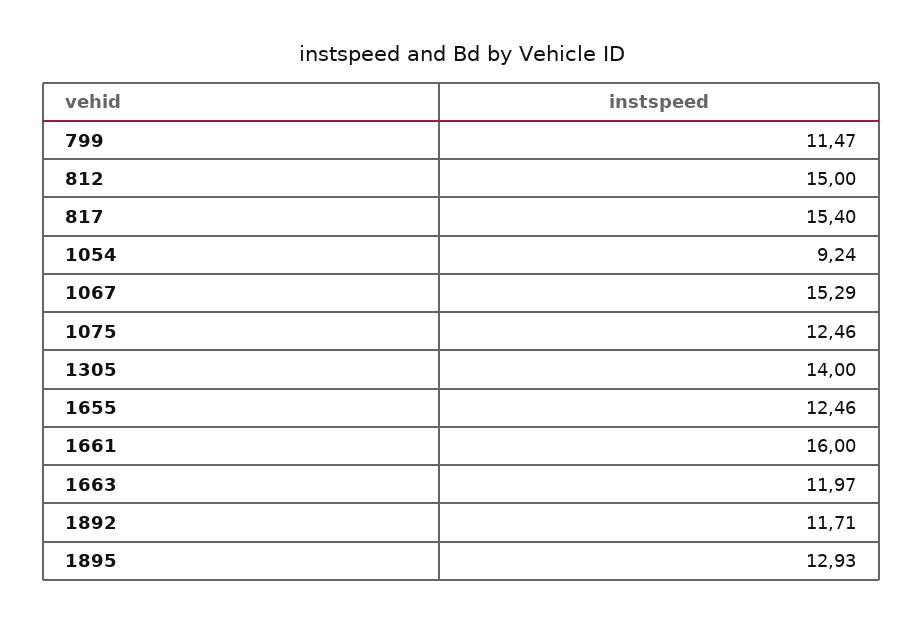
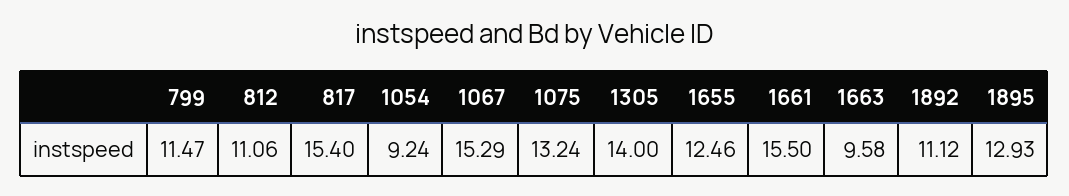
812: 15 -> 11.06
1075: 12.46 -> 13.24
1661: 16 -> 15.5
1663: 11.97 -> 9.58
1892: 11.71 -> 11.12

